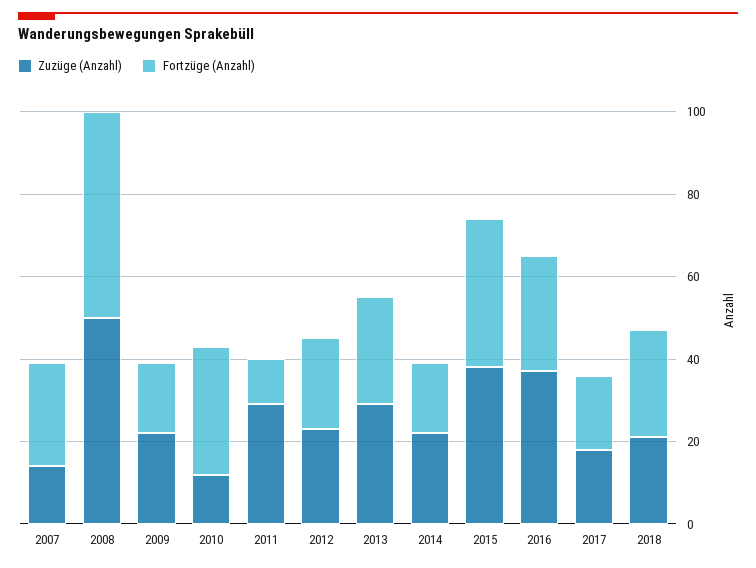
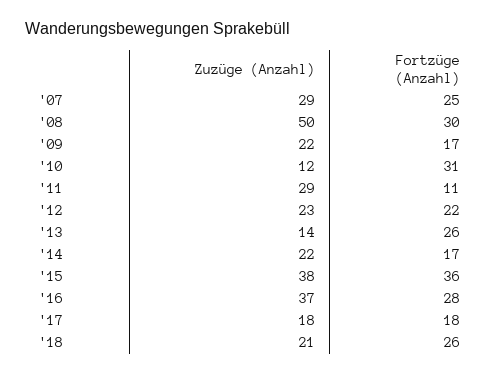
Zuzüge (Anzahl), 2007: 15 -> 29
Fortzüge (Anzahl), 2008: 50 -> 30
Zuzüge (Anzahl), 2013: 30 -> 14

